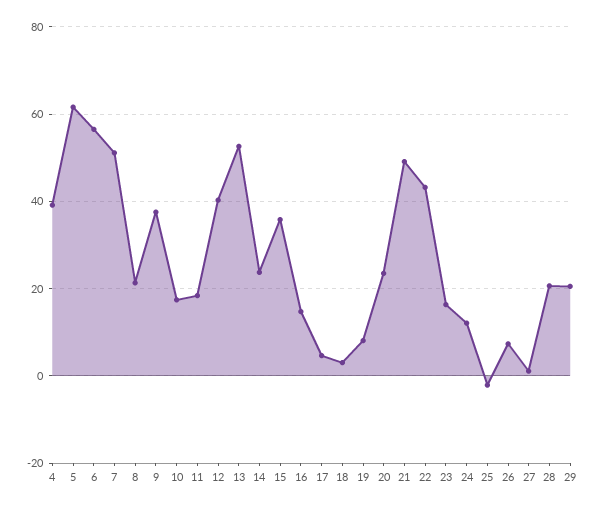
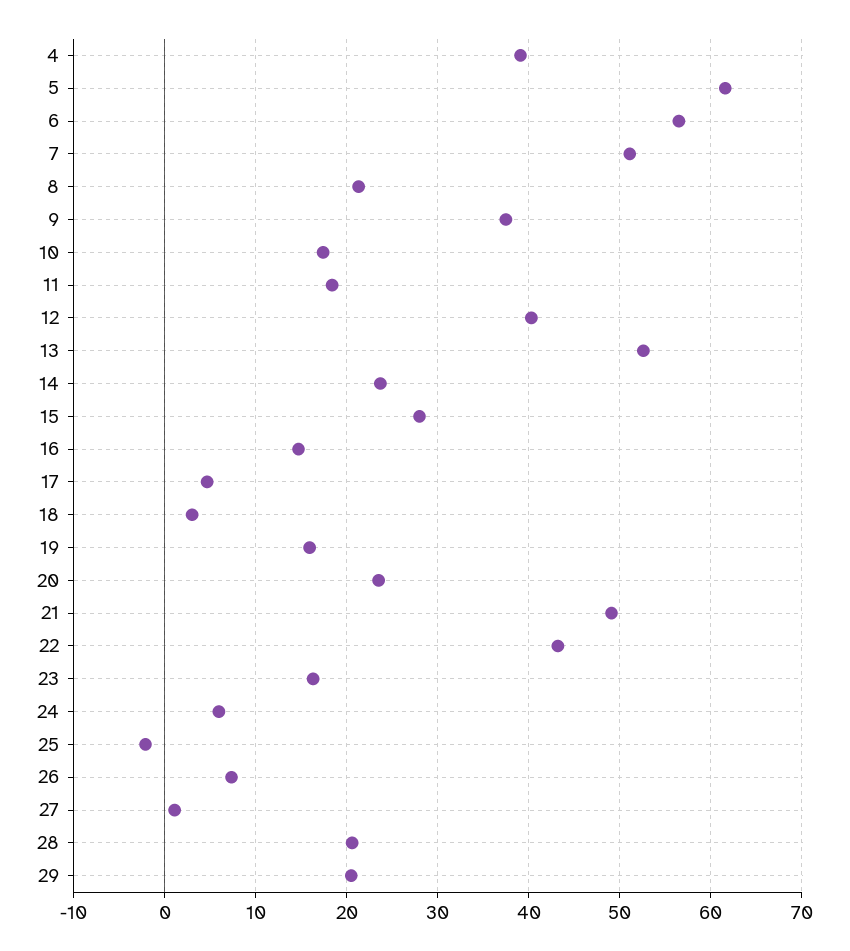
15: 36 -> 28
19: 8 -> 16
24: 12 -> 6

